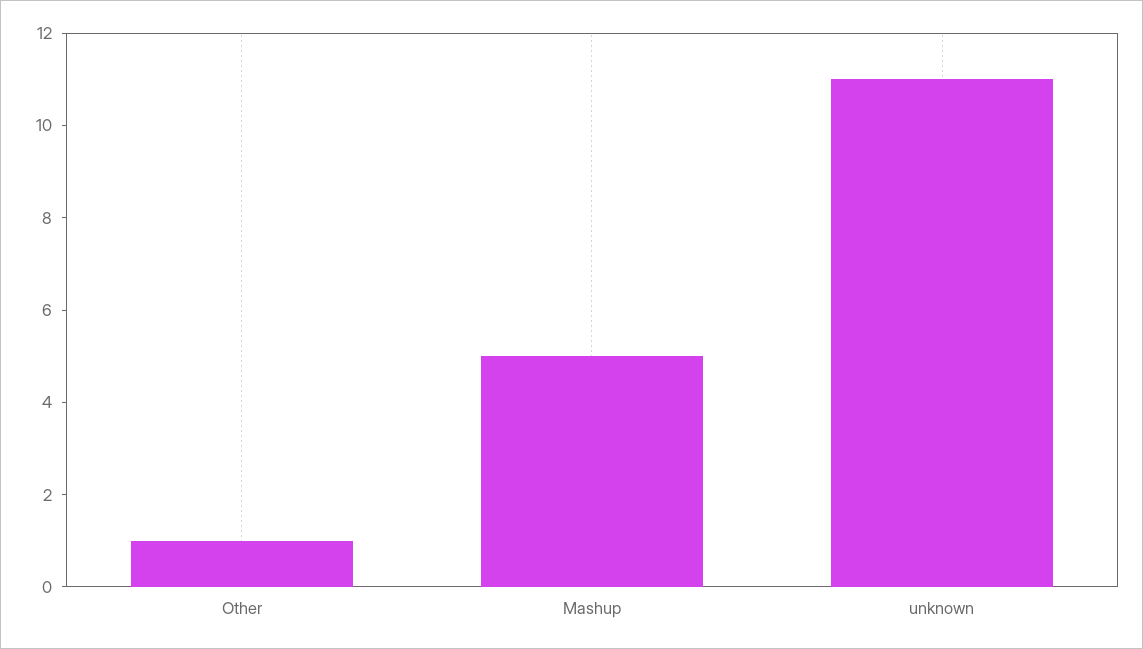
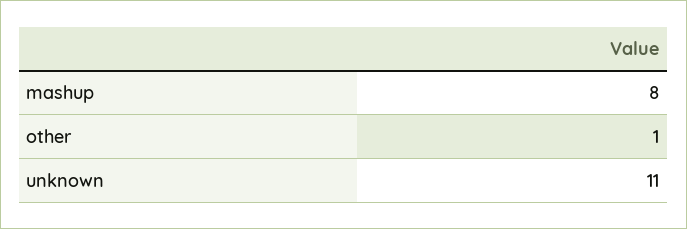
Mashup: 5 -> 8

